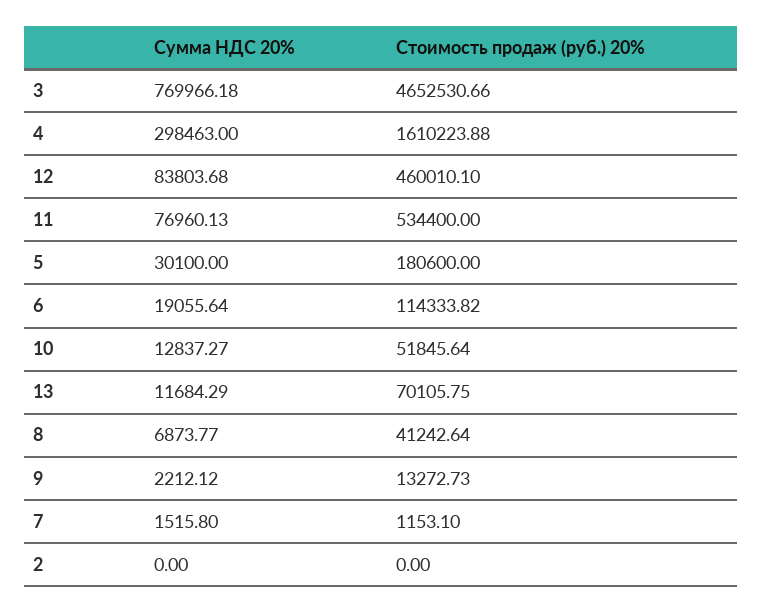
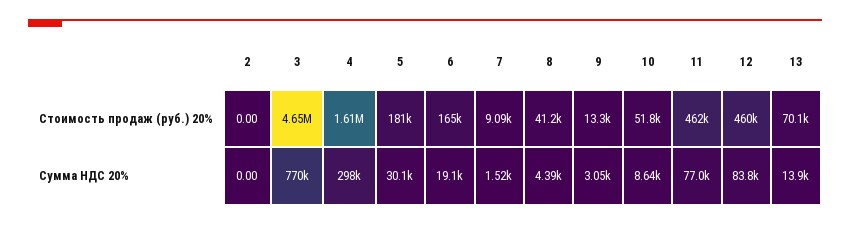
Стоимость продаж (руб.) 20%, 11: 534400 -> 462000
Стоимость продаж (руб.) 20%, 6: 114333.82 -> 165000
Сумма НДС 20%, 10: 12837.27 -> 8640
Сумма НДС 20%, 13: 11684.29 -> 13900
Сумма НДС 20%, 8: 6873.77 -> 4390
Сумма НДС 20%, 9: 2212.12 -> 3050
Стоимость продаж (руб.) 20%, 7: 1153.1 -> 9090

